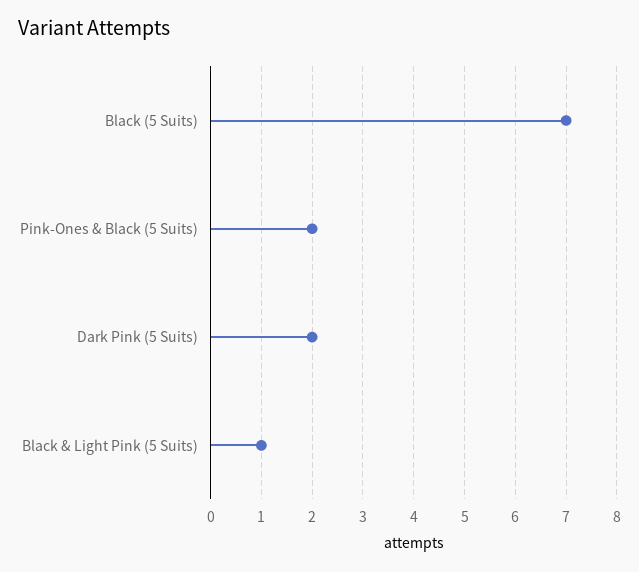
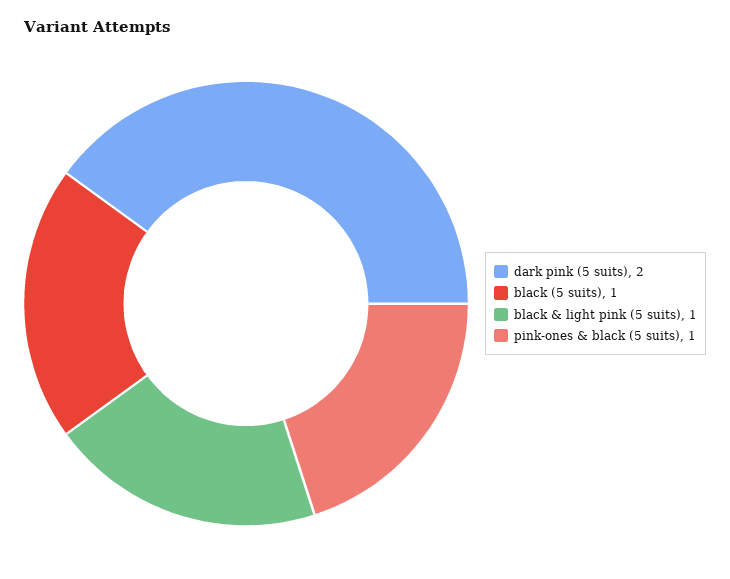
Black (5 Suits): 7 -> 1
Pink-Ones & Black (5 Suits): 2 -> 1

